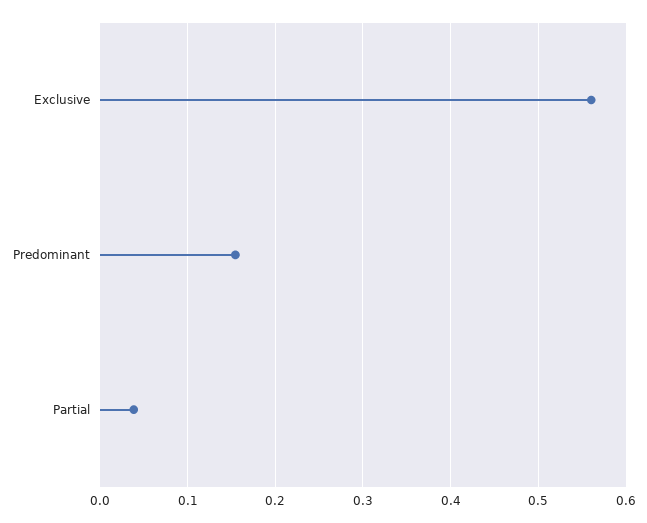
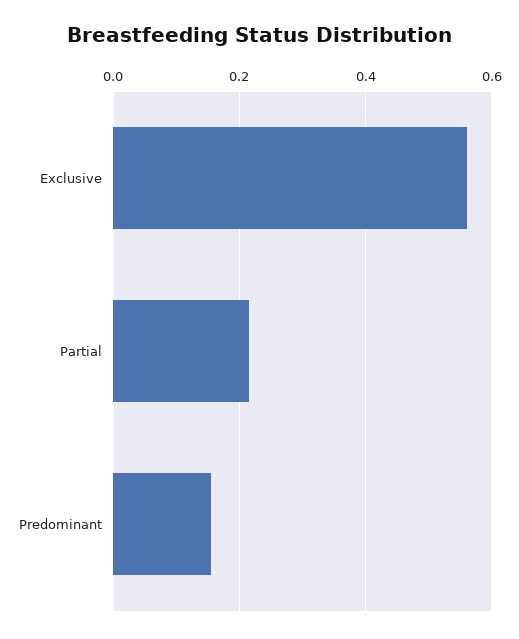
Partial: 0.04 -> 0.22

